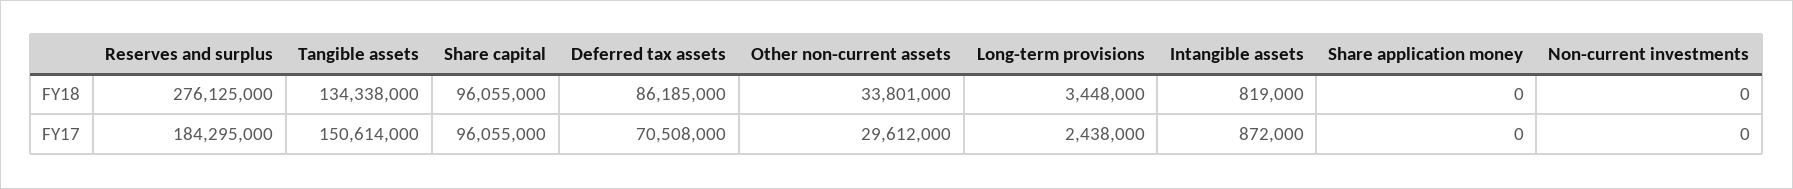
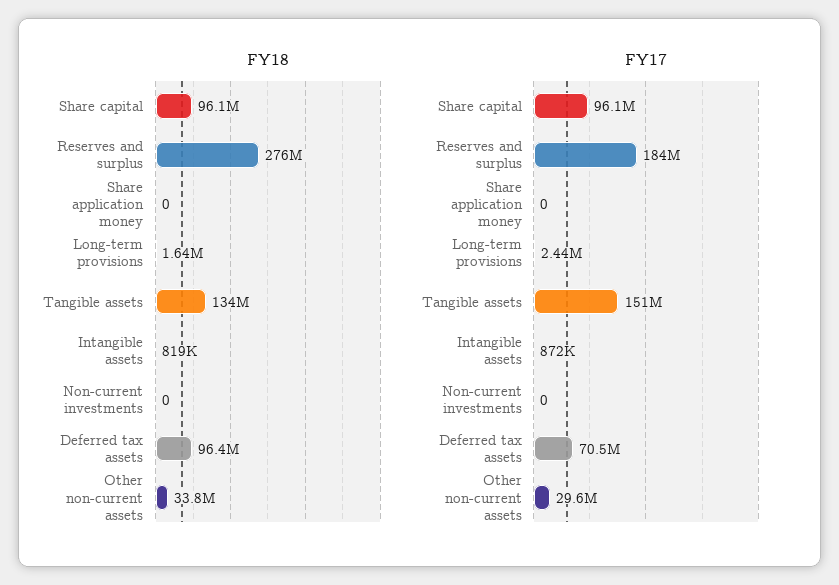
FY18, Deferred tax assets: 86185000 -> 96400000
FY18, Long-term provisions: 3448000 -> 1640000

